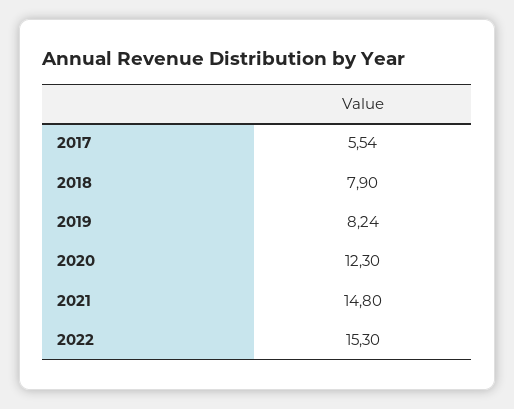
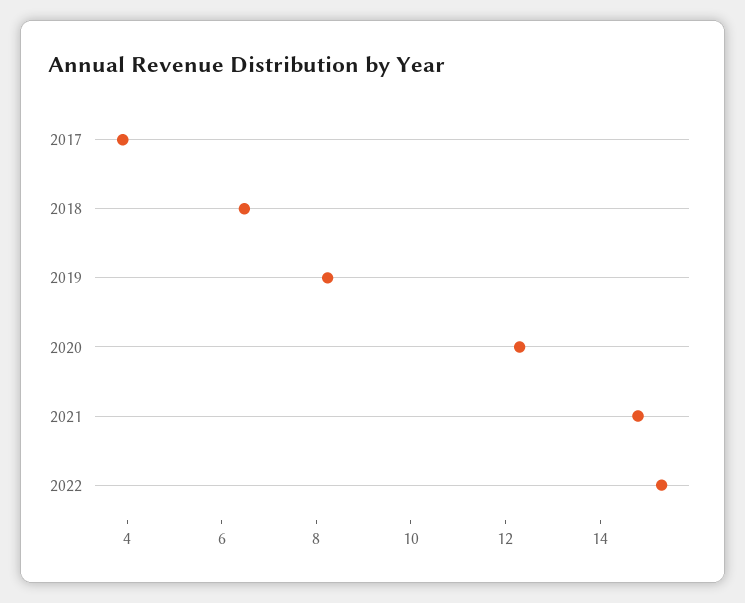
2017: 5.54 -> 4
2018: 7.9 -> 6.5

